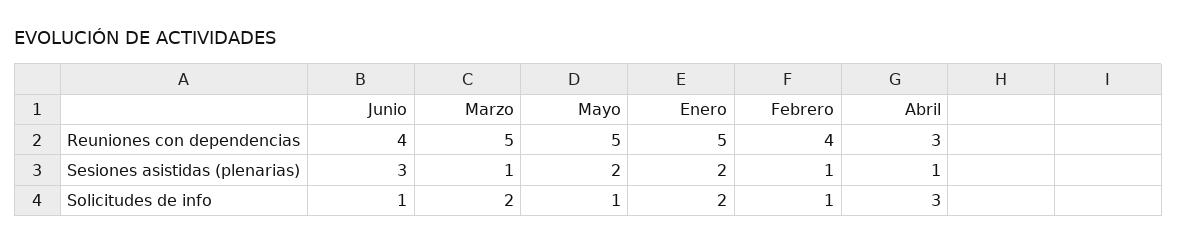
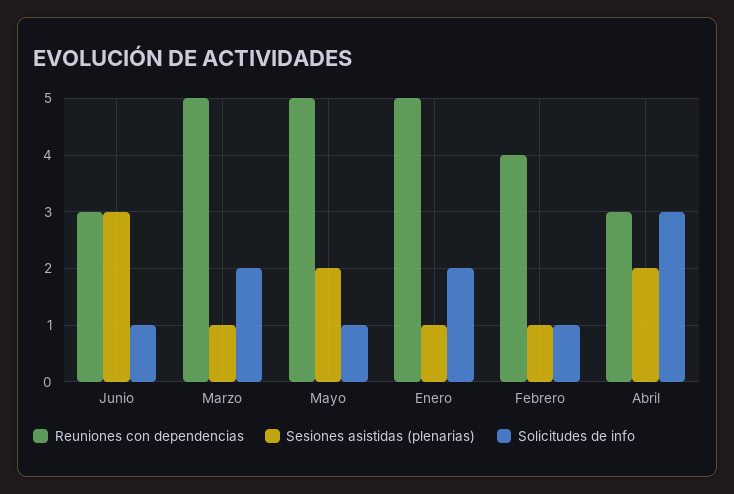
Reuniones con dependencias, Junio: 4 -> 3
Sesiones asistidas (plenarias), Enero: 2 -> 1
Sesiones asistidas (plenarias), Abril: 1 -> 2

